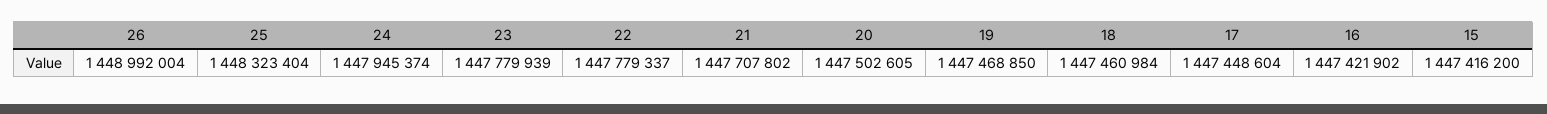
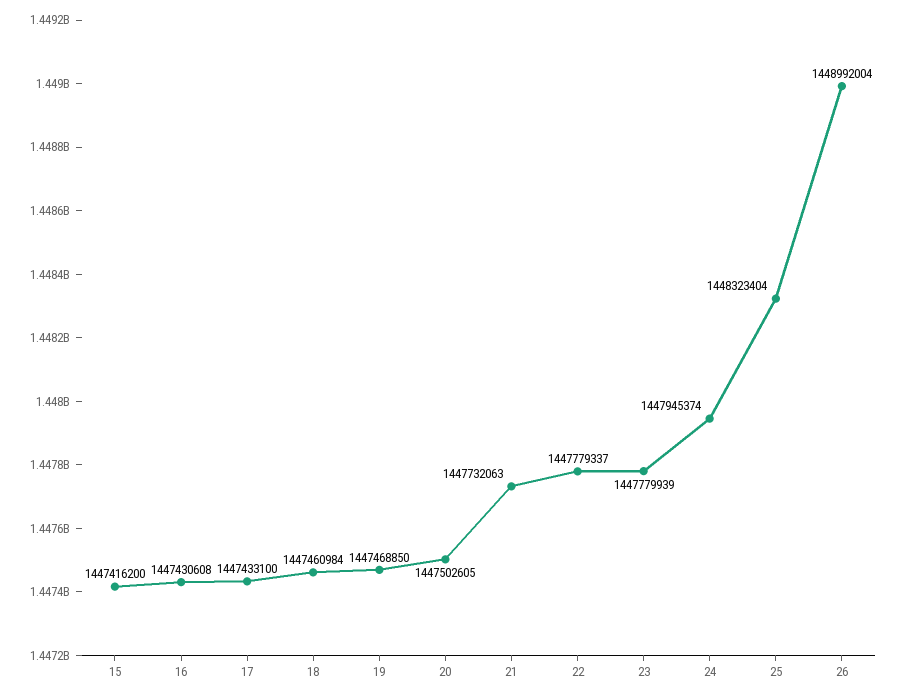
21: 1447707802 -> 1447732063
17: 1447448604 -> 1447433100
16: 1447421902 -> 1447430608

